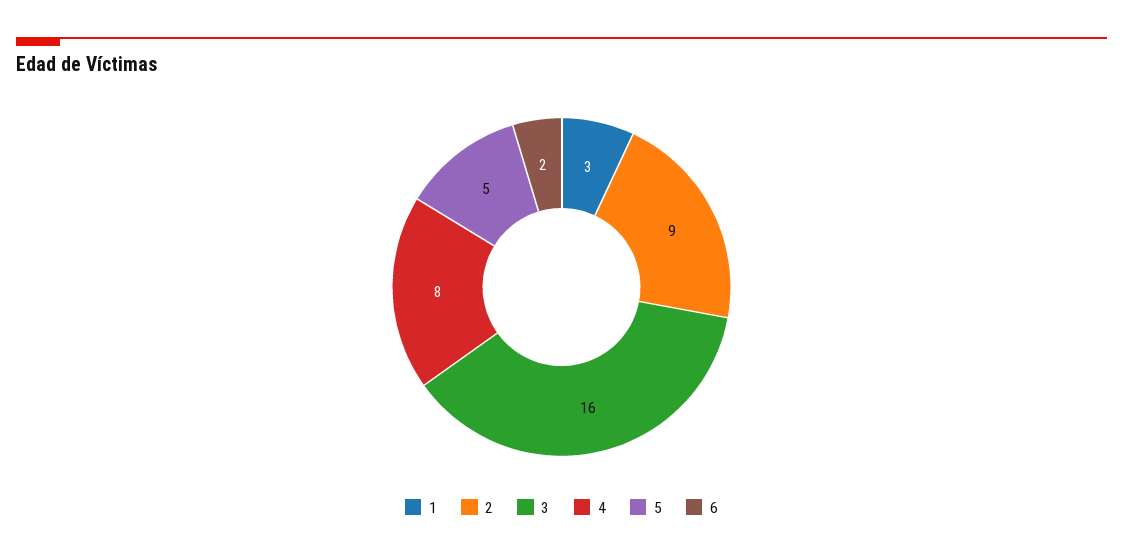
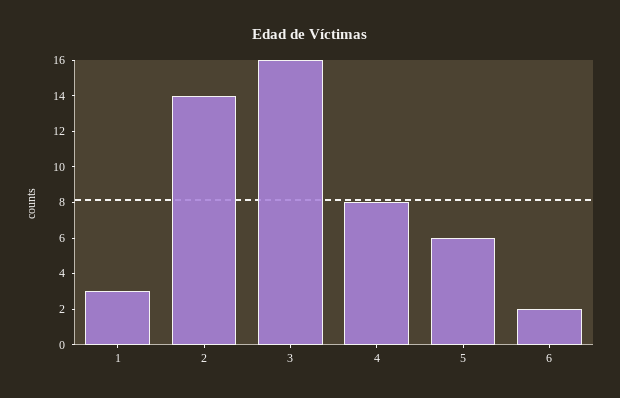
2: 9 -> 14
5: 5 -> 6

